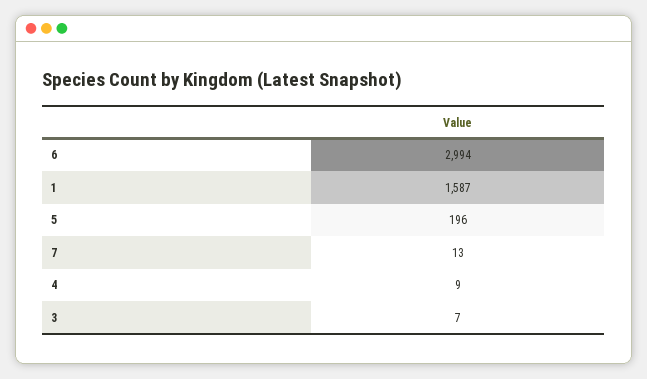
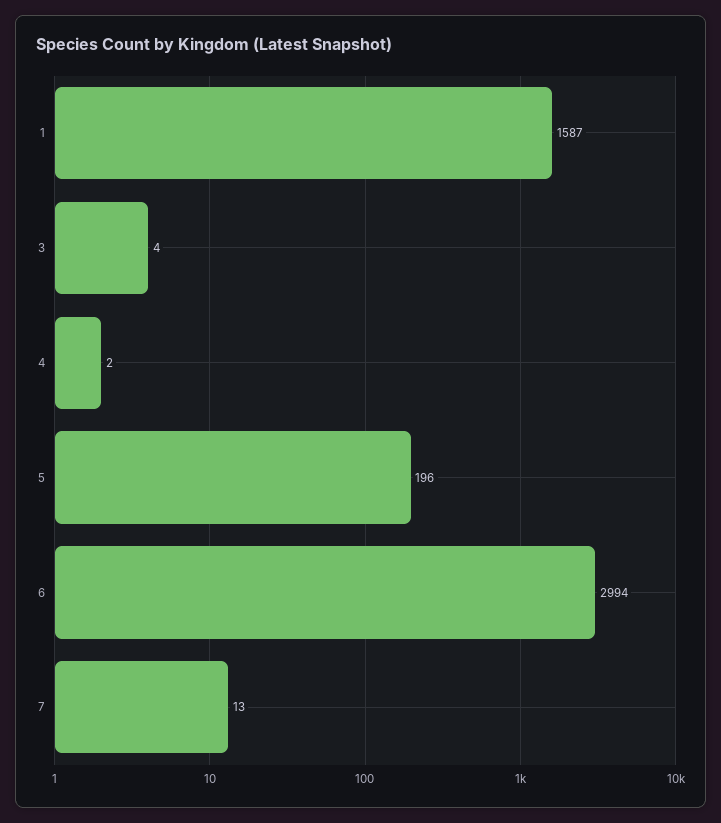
4: 9 -> 2
3: 7 -> 4

